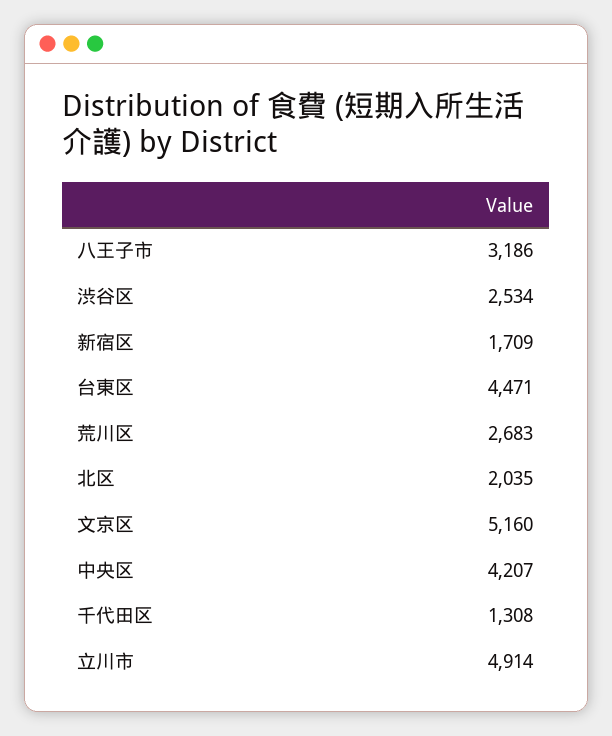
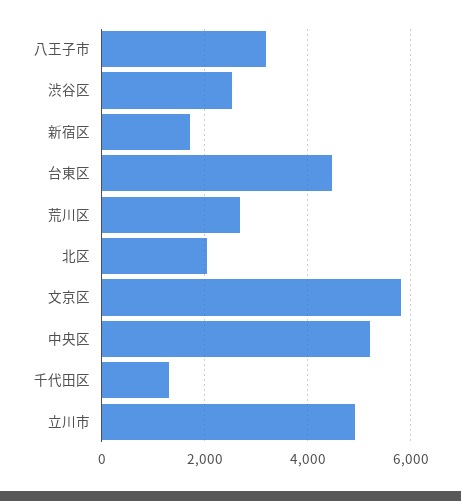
文京区: 5160 -> 5800
中央区: 4207 -> 5200

